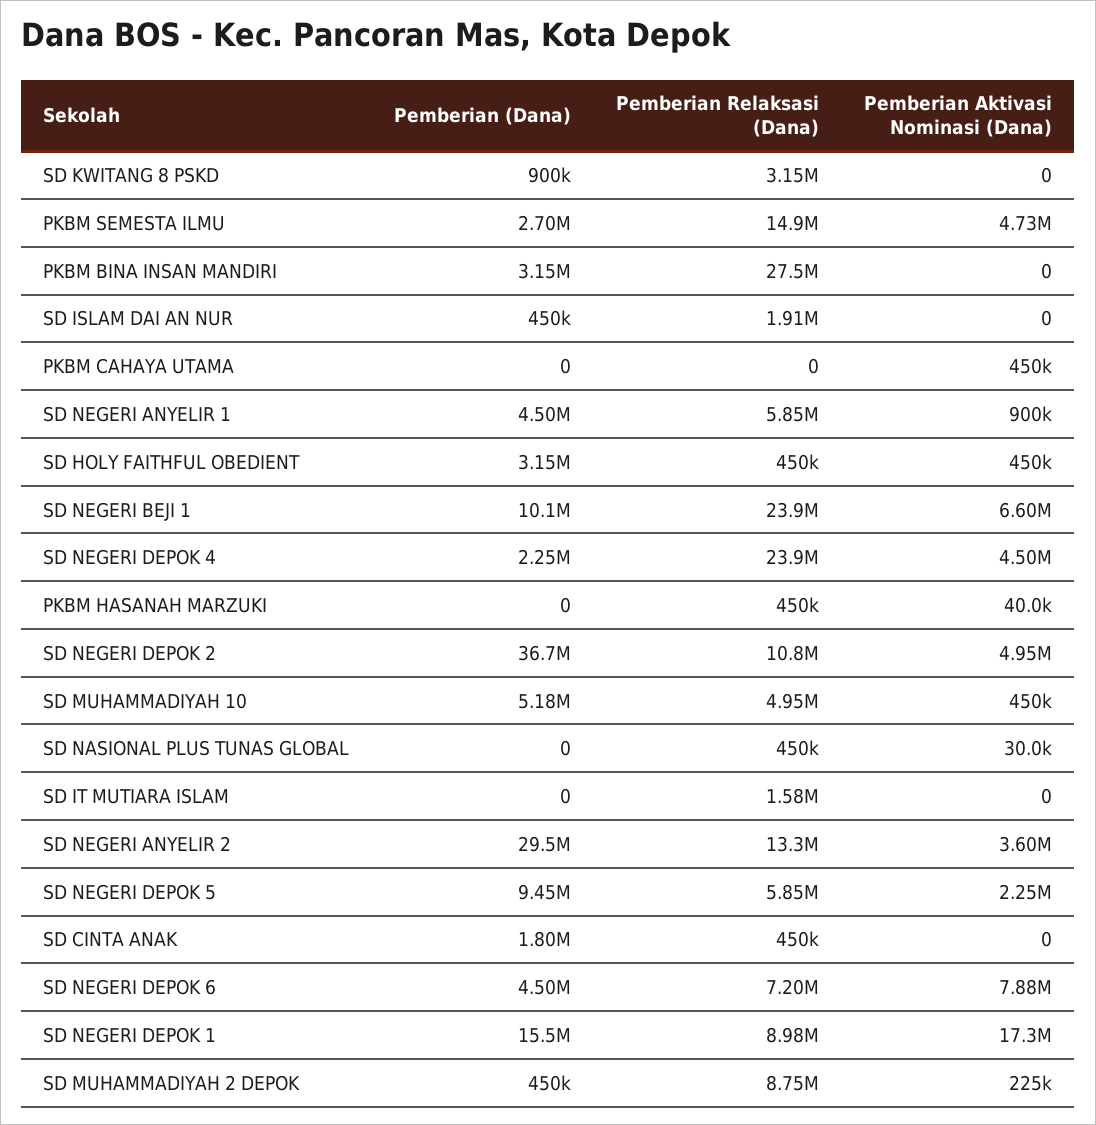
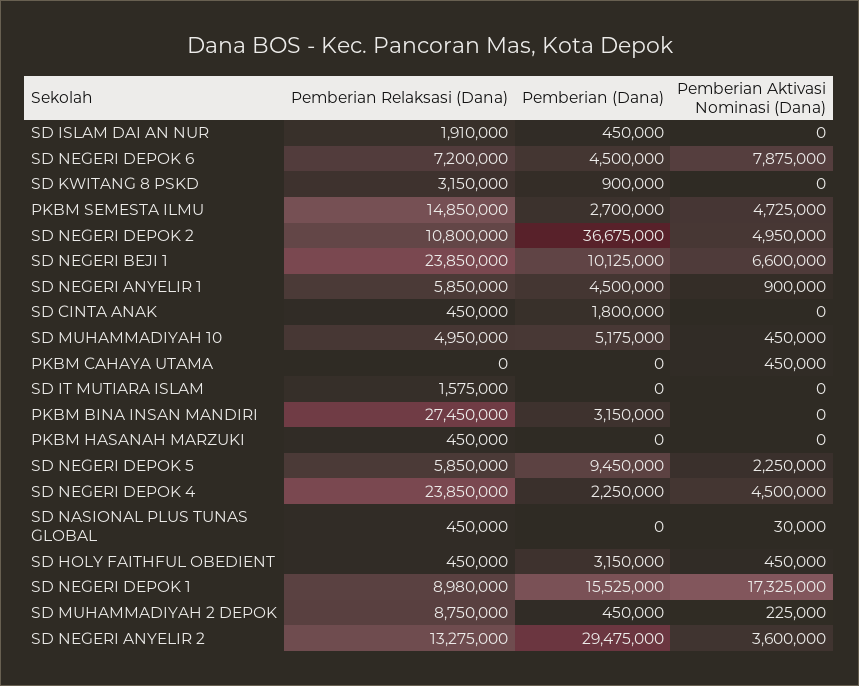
Pemberian Aktivasi Nominasi (Dana), PKBM HASANAH MARZUKI: 40000 -> 0

